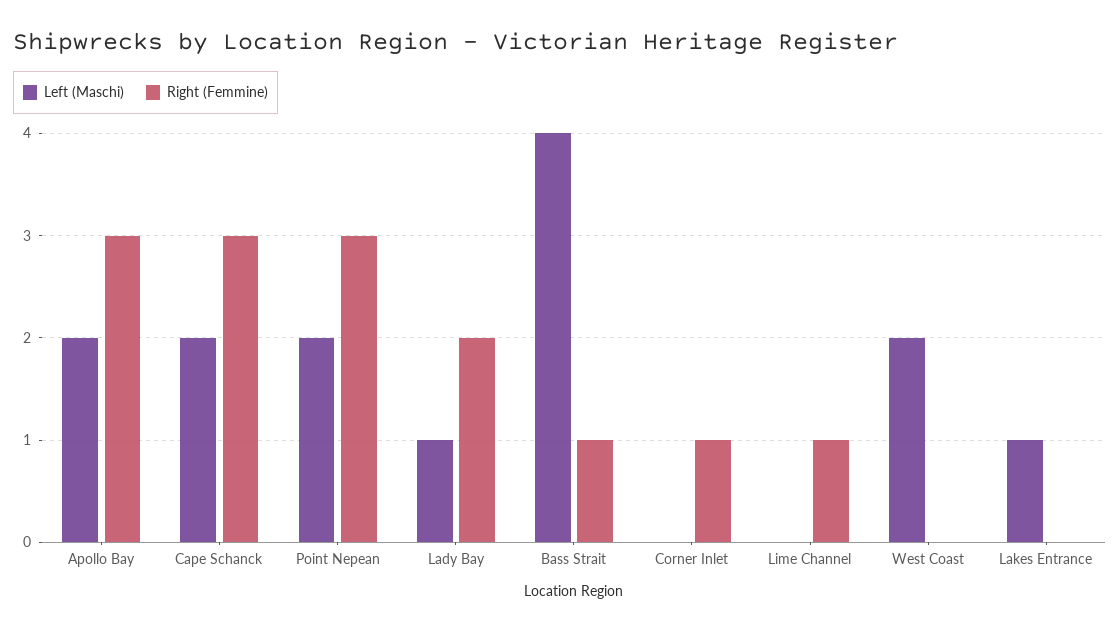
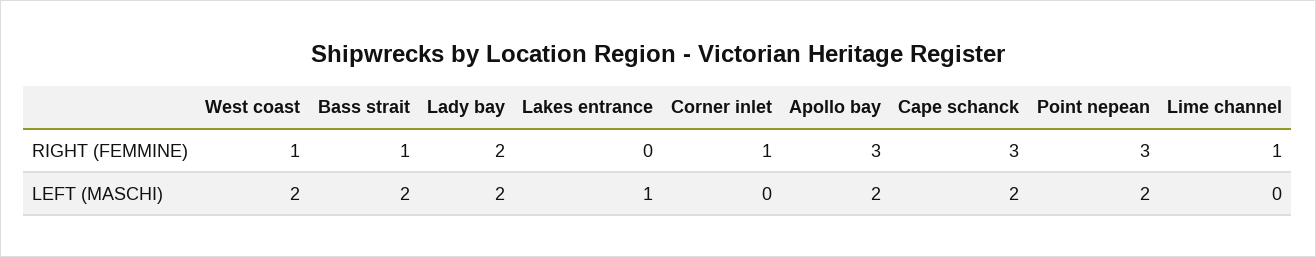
Left (Maschi), Lady Bay: 1 -> 2
Left (Maschi), Bass Strait: 4 -> 2
Right (Femmine), West Coast: 0 -> 1

